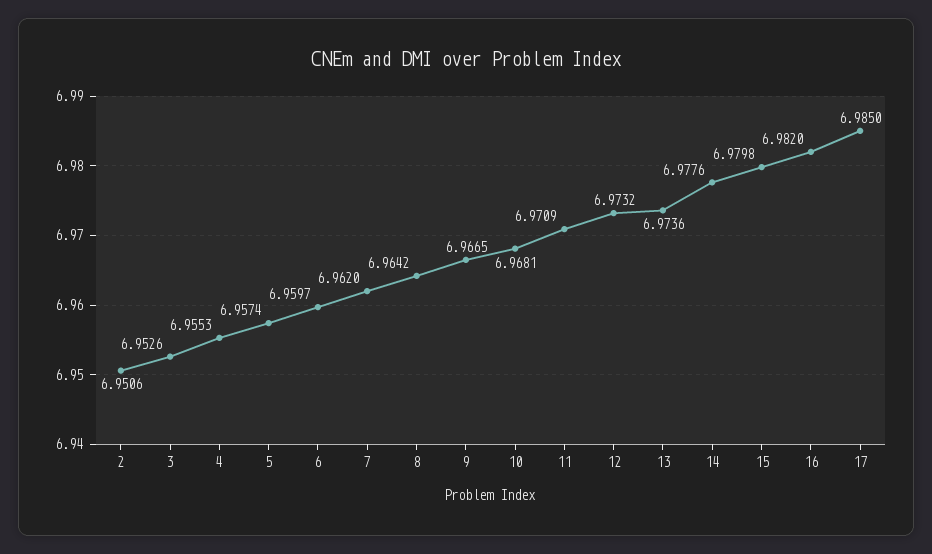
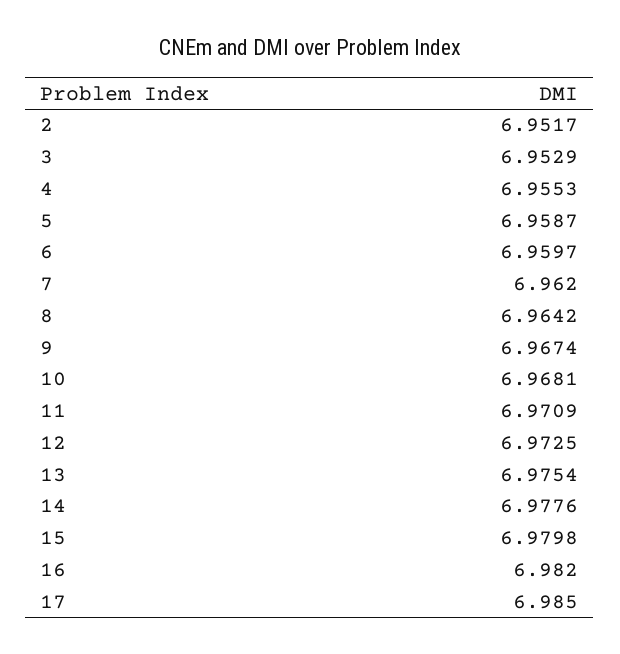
2: 6.9506 -> 6.9517
3: 6.9526 -> 6.9529
5: 6.9574 -> 6.9587
9: 6.9665 -> 6.9674
12: 6.9732 -> 6.9725
13: 6.9736 -> 6.9754

